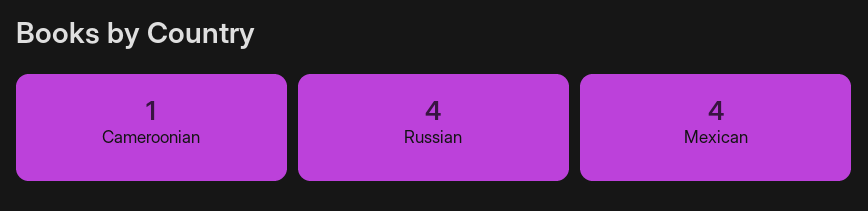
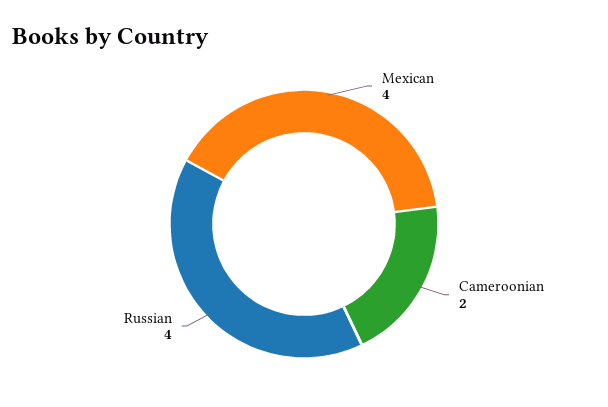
Cameroonian: 1 -> 2

